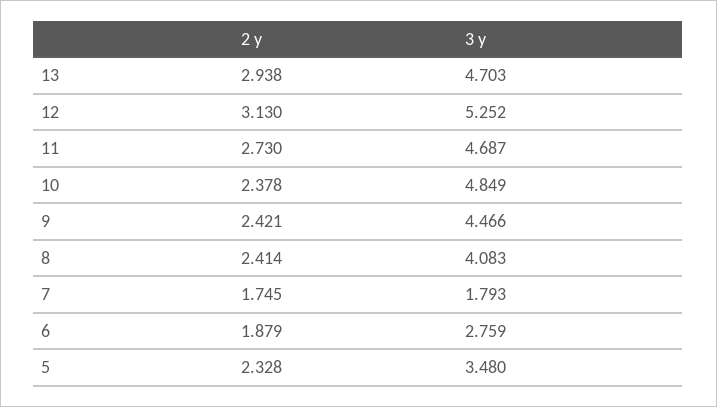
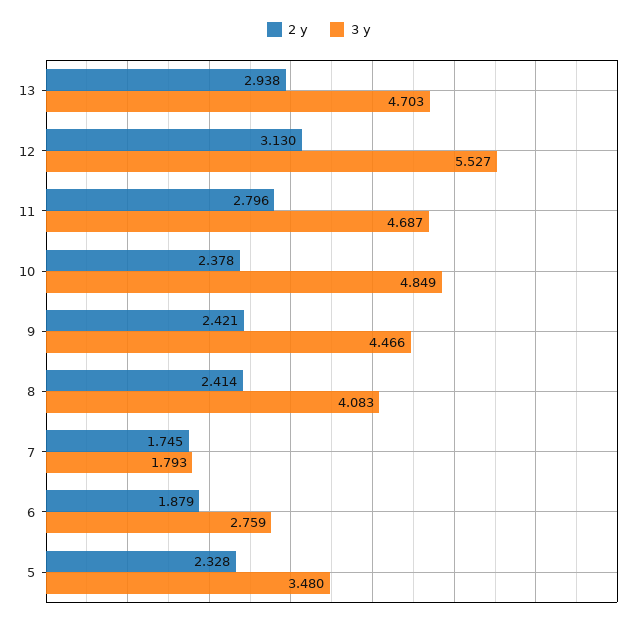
3 y, 12: 5.252 -> 5.527
2 y, 11: 2.73 -> 2.796

